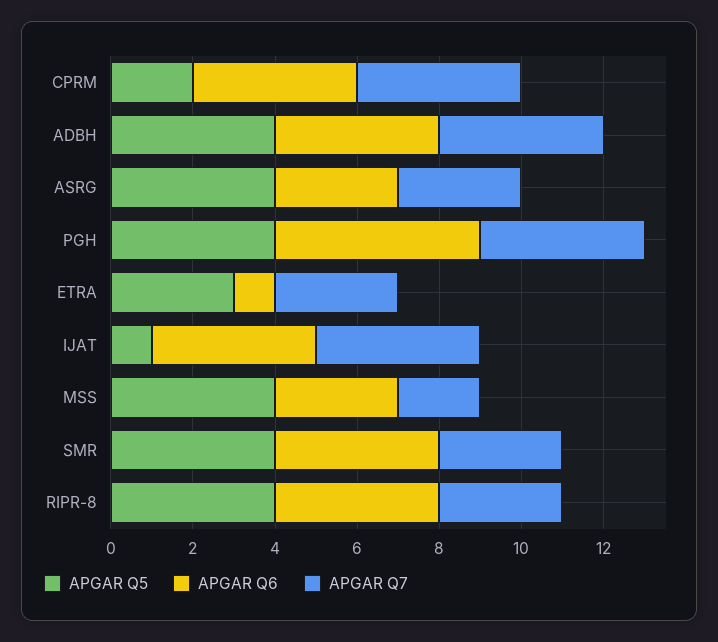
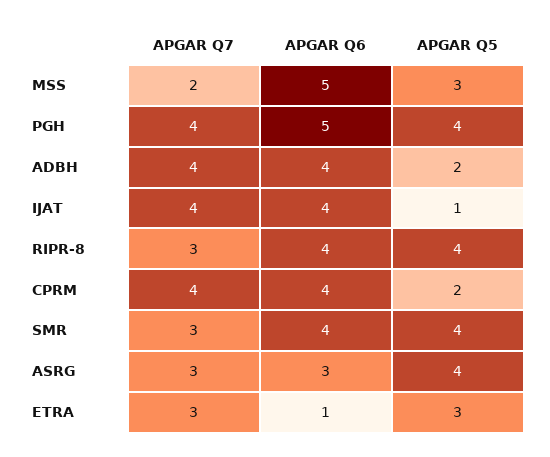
APGAR Q5, ADBH: 4 -> 2
APGAR Q5, MSS: 4 -> 3
APGAR Q6, MSS: 3 -> 5

